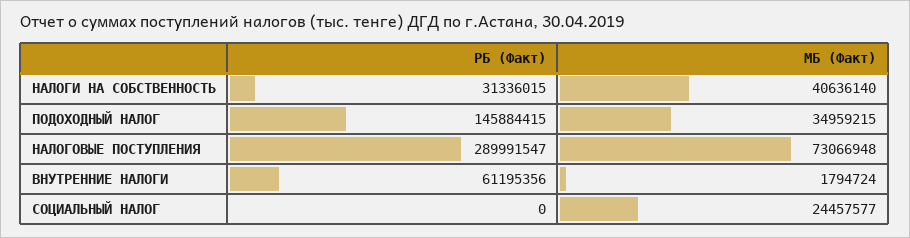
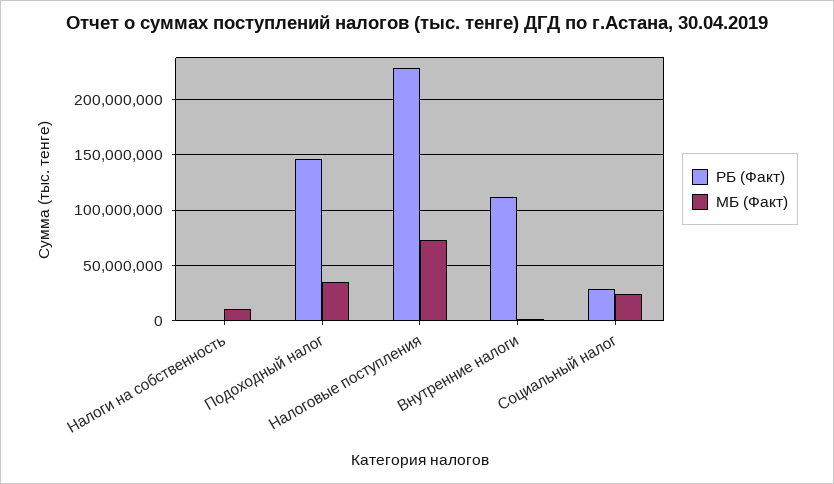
РБ (Факт), НАЛОГИ НА СОБСТВЕННОСТЬ: 31336015 -> 0
МБ (Факт), НАЛОГИ НА СОБСТВЕННОСТЬ: 40636140 -> 10000000
РБ (Факт), НАЛОГОВЫЕ ПОСТУПЛЕНИЯ: 289991547 -> 230000000
РБ (Факт), ВНУТРЕННИЕ НАЛОГИ: 61195356 -> 110000000
РБ (Факт), СОЦИАЛЬНЫЙ НАЛОГ: 0 -> 30000000

